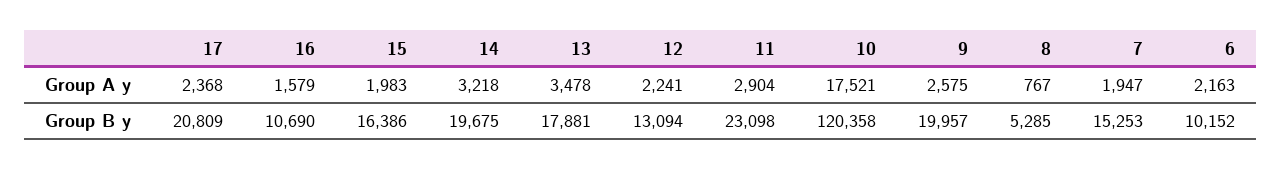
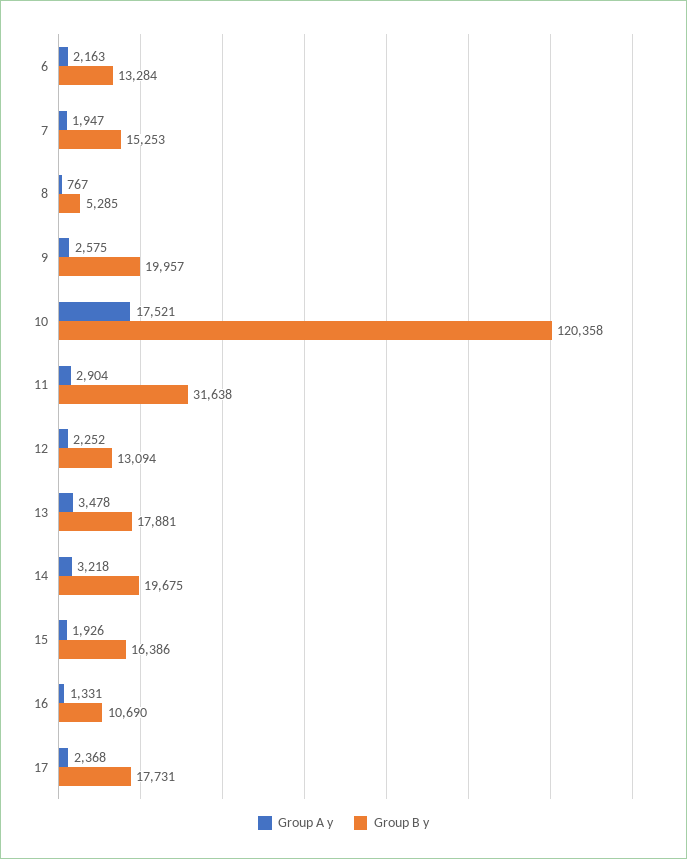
Group A y, 16: 1579 -> 1331
Group A y, 15: 1983 -> 1926
Group A y, 12: 2241 -> 2252
Group B y, 17: 20809 -> 17731
Group B y, 11: 23098 -> 31638
Group B y, 6: 10152 -> 13284

